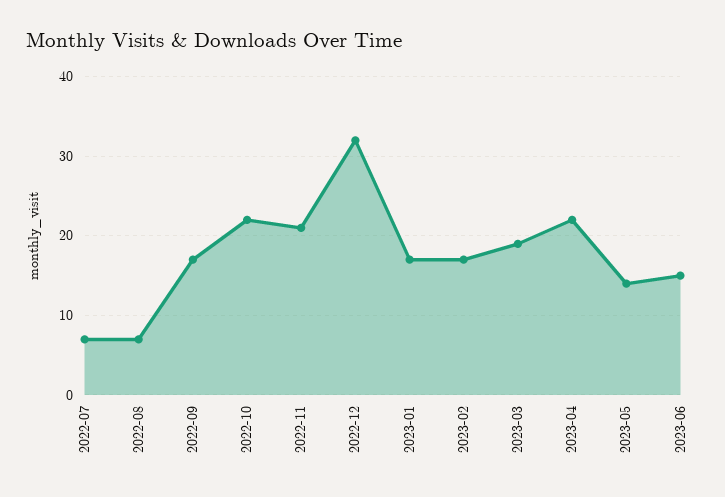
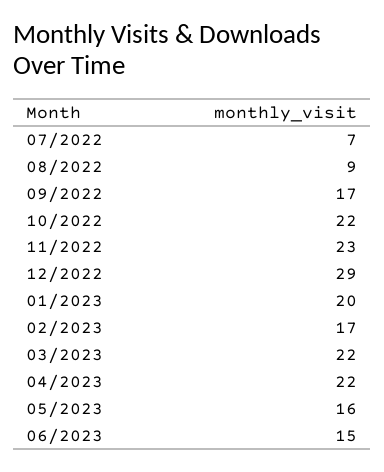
2022-08: 7 -> 9
2022-11: 21 -> 23
2022-12: 32 -> 29
2023-01: 17 -> 20
2023-03: 19 -> 22
2023-05: 14 -> 16

